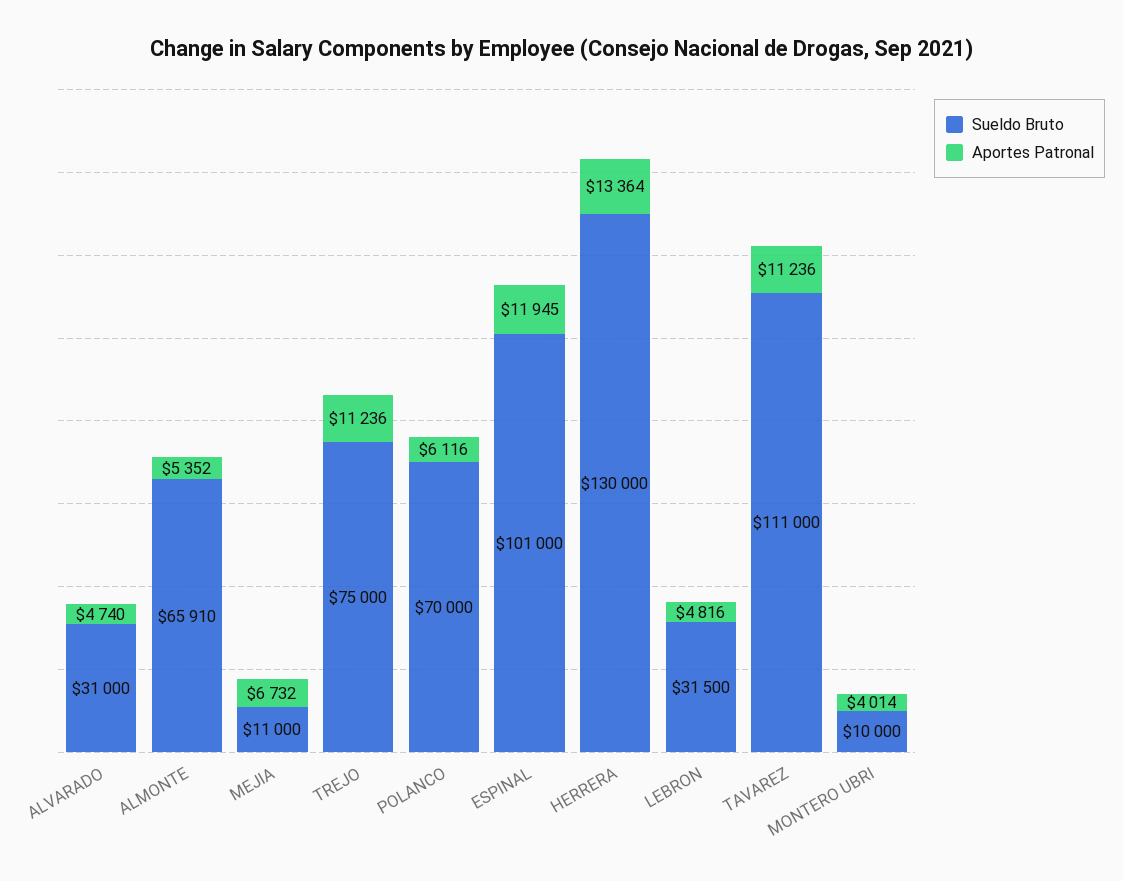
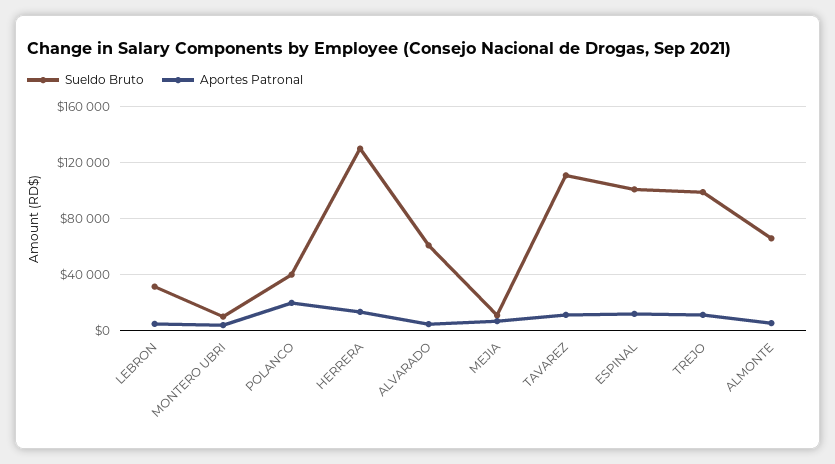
Sueldo Bruto, ALVARADO: 31000 -> 60000
Sueldo Bruto, TREJO: 75000 -> 100000
Sueldo Bruto, POLANCO: 70000 -> 40000
Aportes Patronal, POLANCO: 6116 -> 20000

